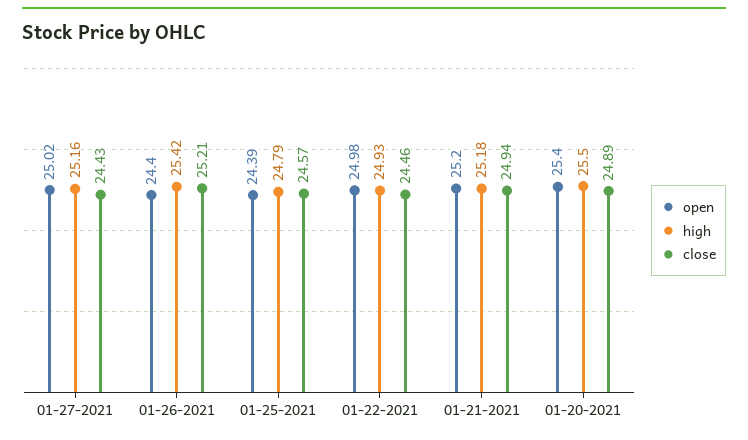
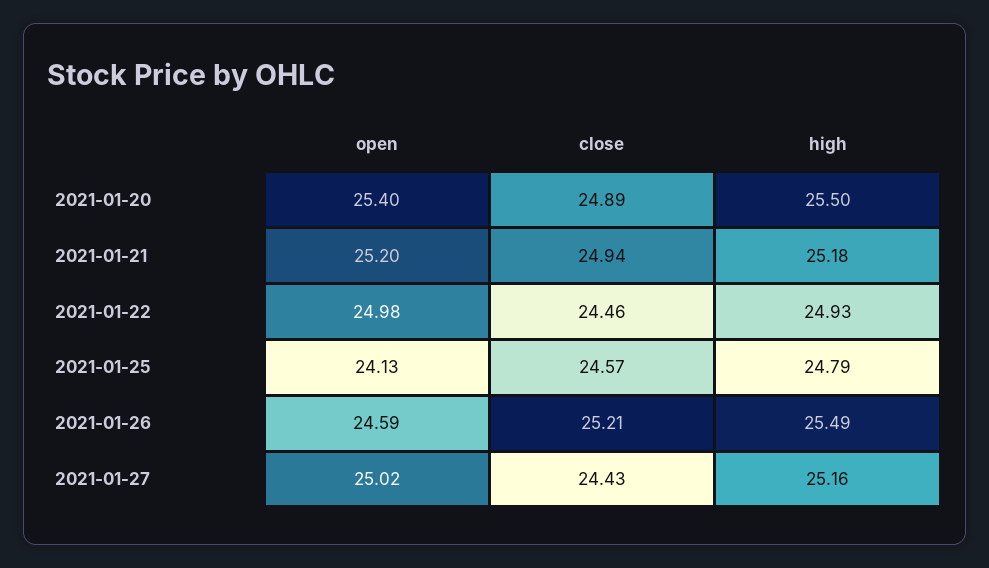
open, 01-26-2021: 24.4 -> 24.59
high, 01-26-2021: 25.42 -> 25.49
open, 01-25-2021: 24.39 -> 24.13

